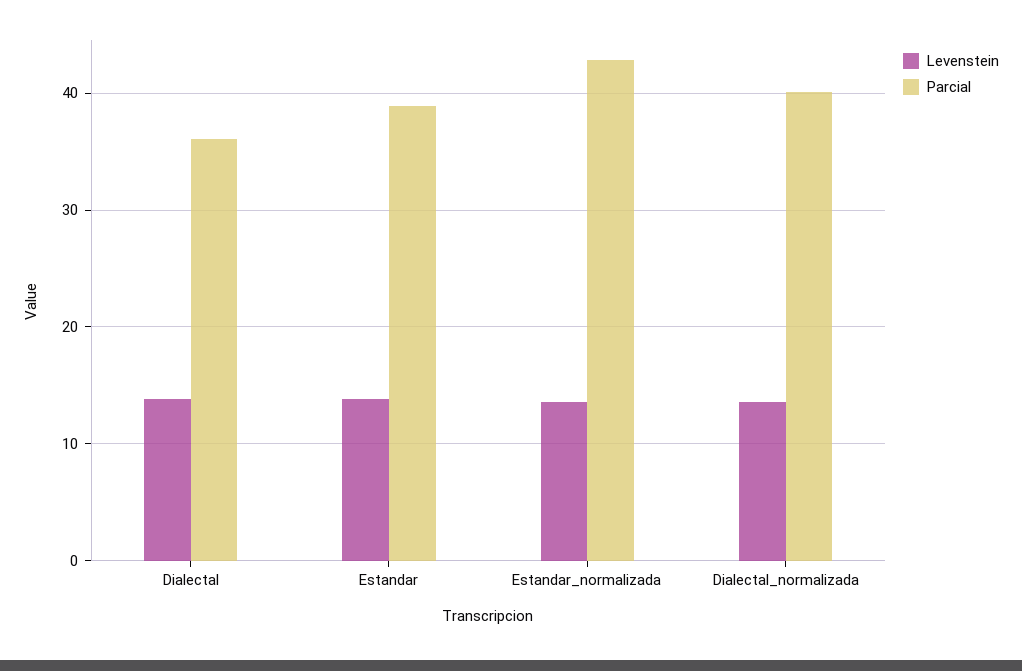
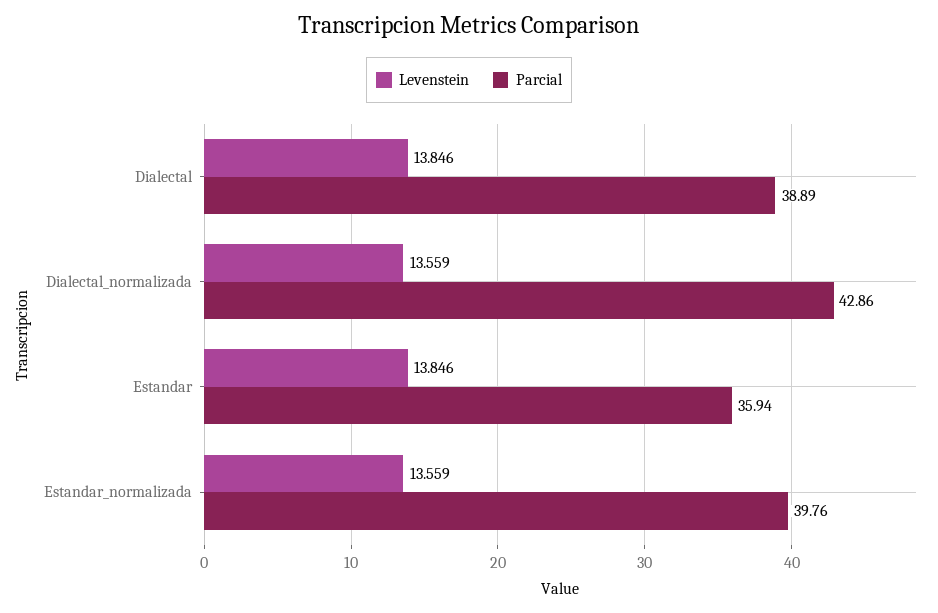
Parcial, Dialectal: 36 -> 38.89
Parcial, Estandar: 39 -> 35.94
Parcial, Estandar_normalizada: 43 -> 39.76
Parcial, Dialectal_normalizada: 40 -> 42.86

